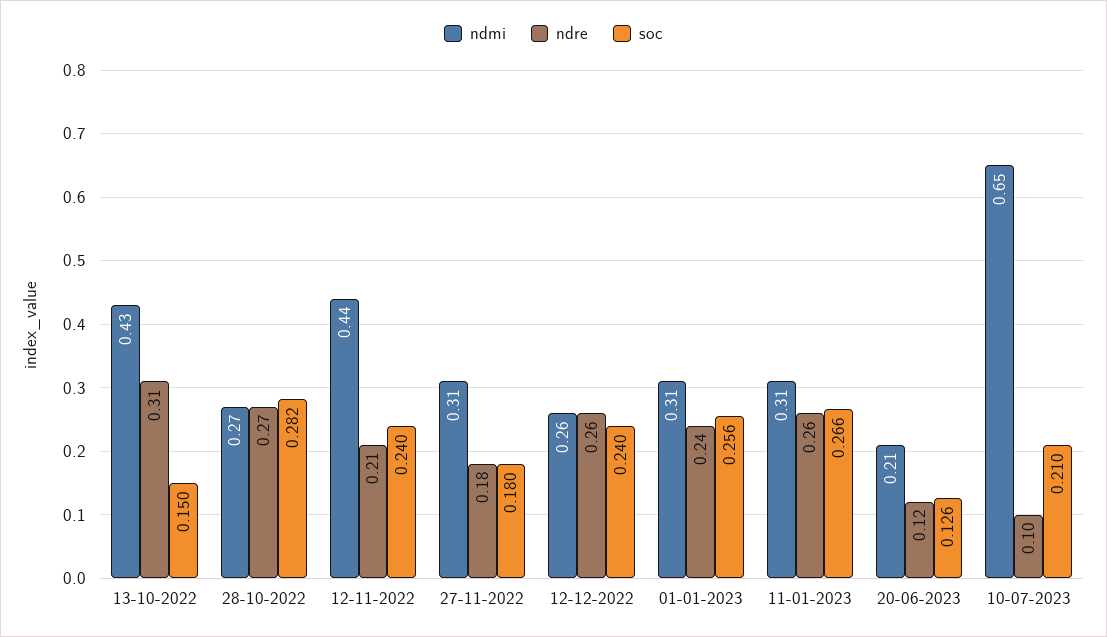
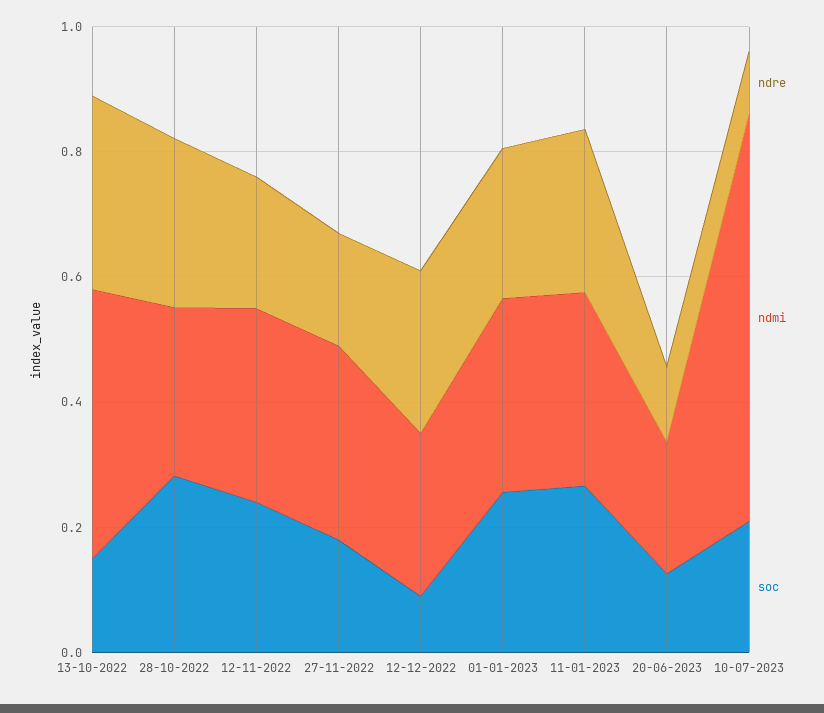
ndmi, 12-11-2022: 0.44 -> 0.3
soc, 12-12-2022: 0.24 -> 0.1

